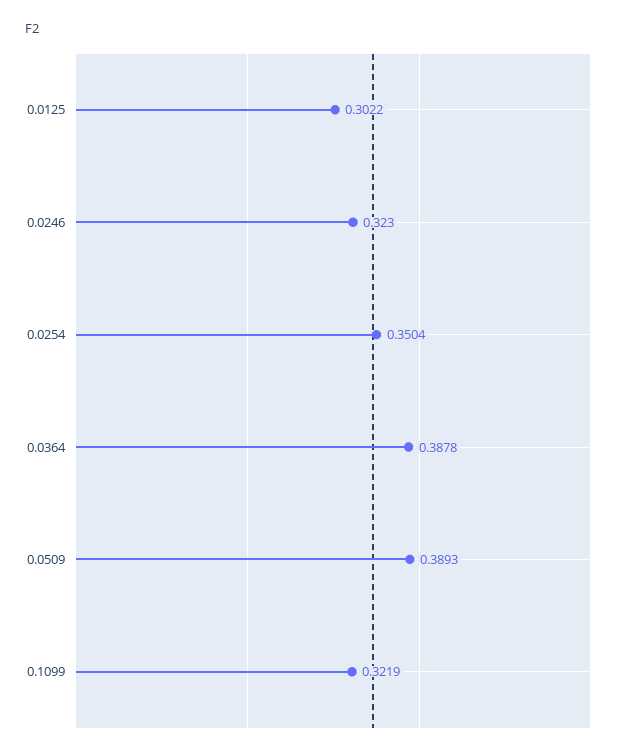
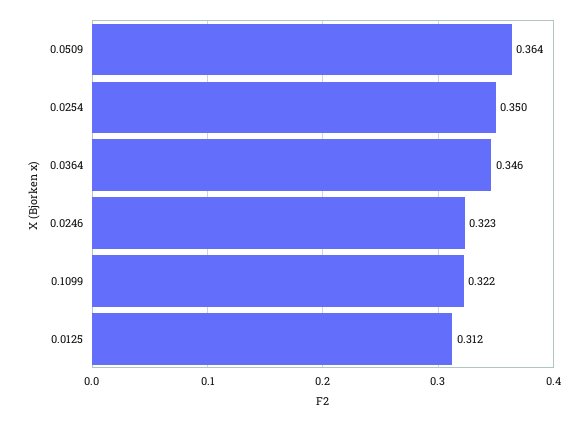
0.0125: 0.3022 -> 0.312
0.0364: 0.3878 -> 0.346
0.0509: 0.3893 -> 0.364

